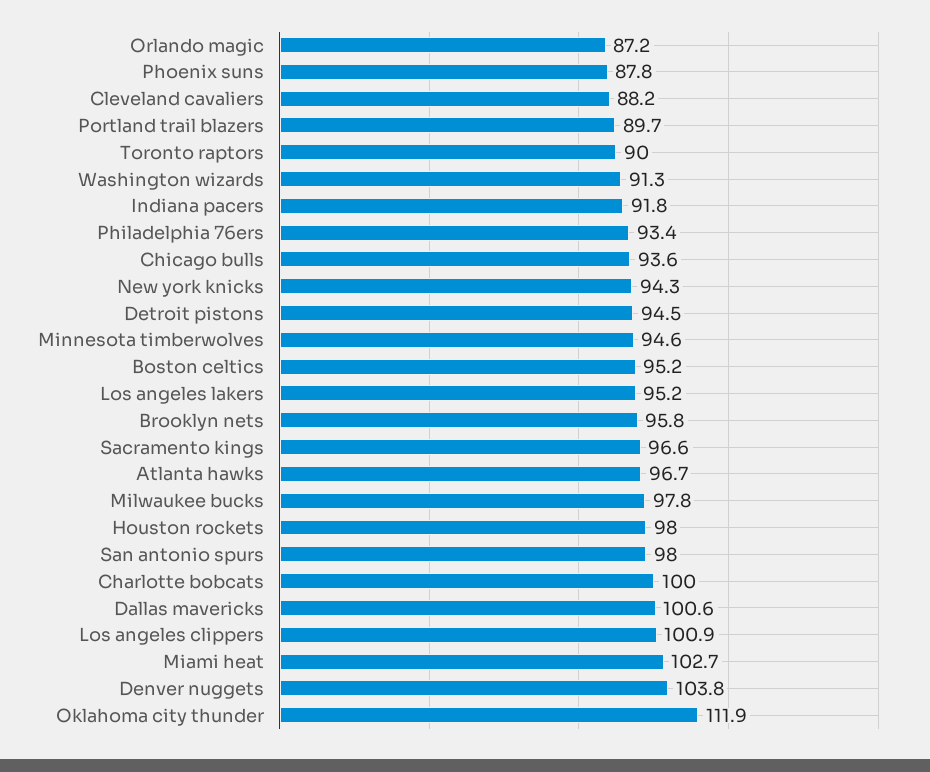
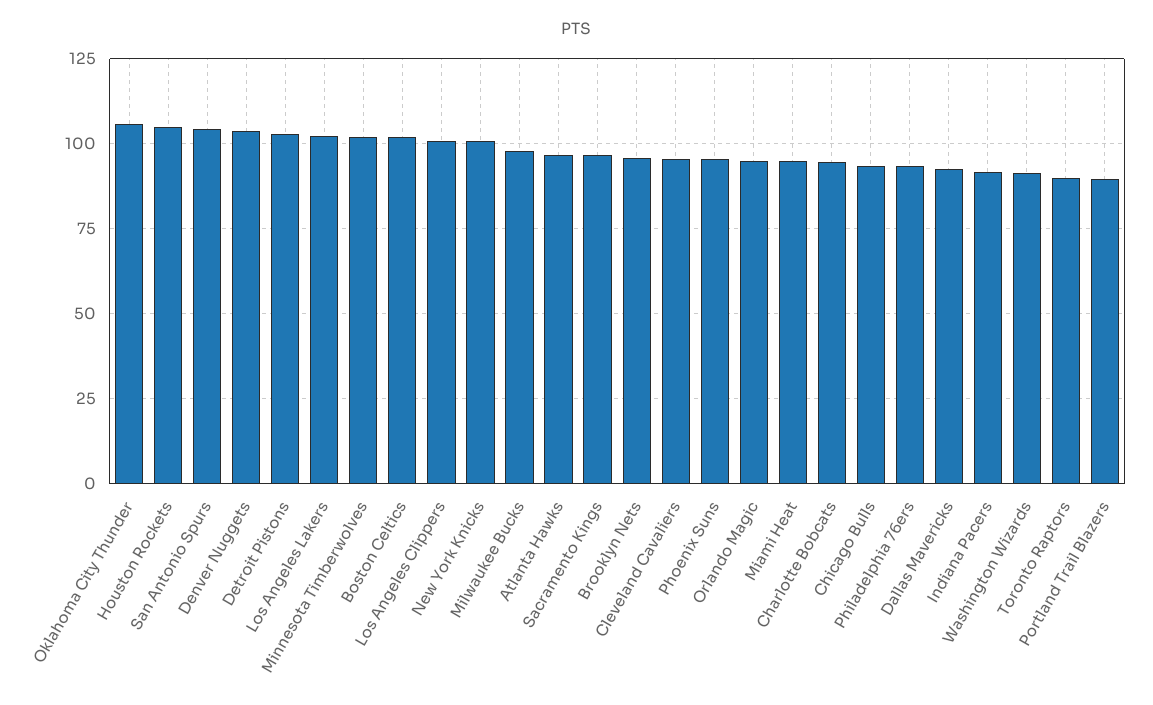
Orlando magic: 87.2 -> 95
Phoenix suns: 87.8 -> 95
Cleveland cavaliers: 88.2 -> 95
New york knicks: 94.3 -> 100
Detroit pistons: 94.5 -> 102.5
Minnesota timberwolves: 94.6 -> 102.5
Boston celtics: 95.2 -> 102.5
Los angeles lakers: 95.2 -> 102.5
Houston rockets: 98 -> 105
San antonio spurs: 98 -> 105
Charlotte bobcats: 100 -> 95
Dallas mavericks: 100.6 -> 92.5
Miami heat: 102.7 -> 95
Oklahoma city thunder: 111.9 -> 105

